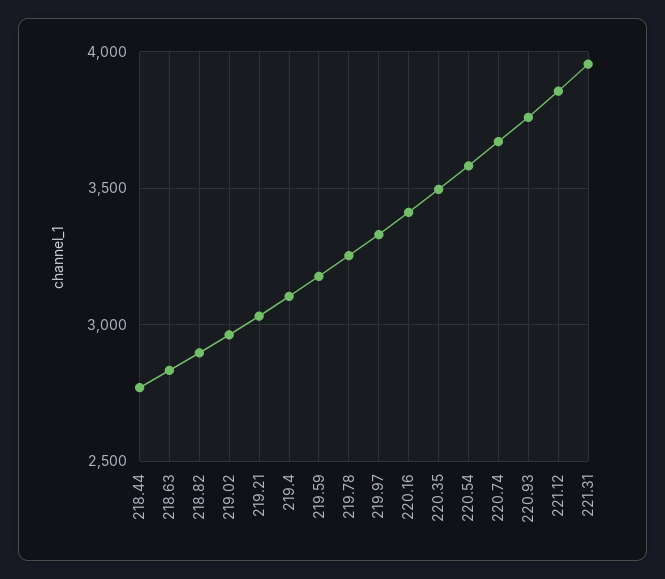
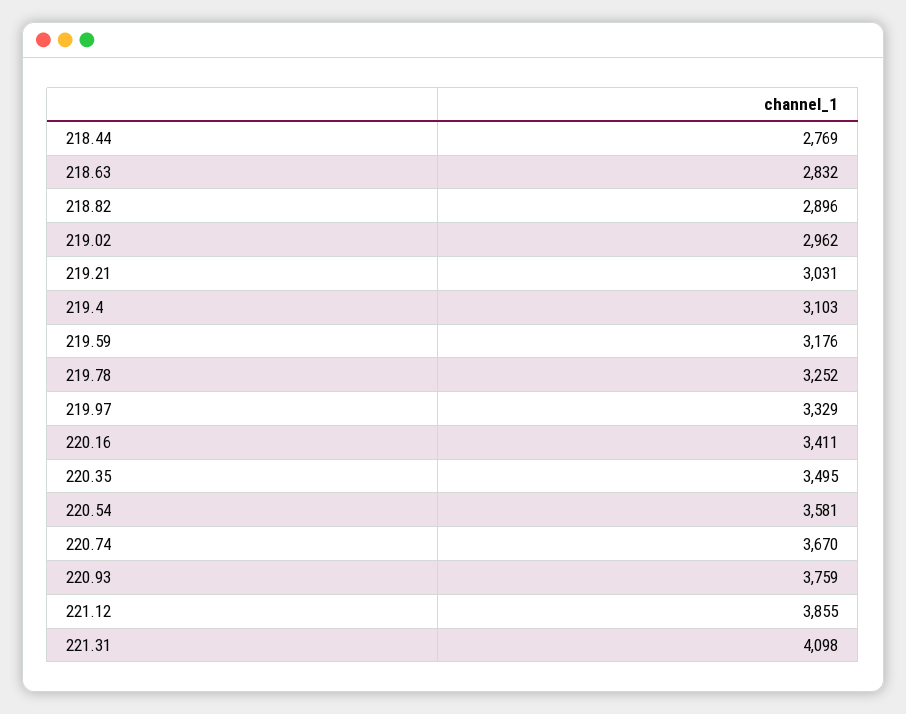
221.31: 3950 -> 4098

